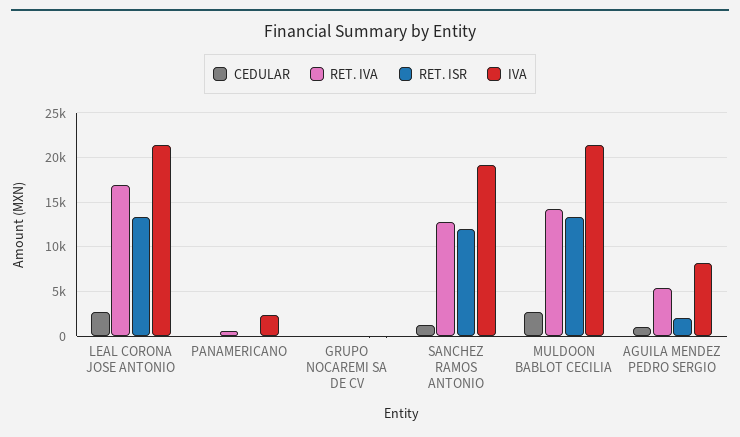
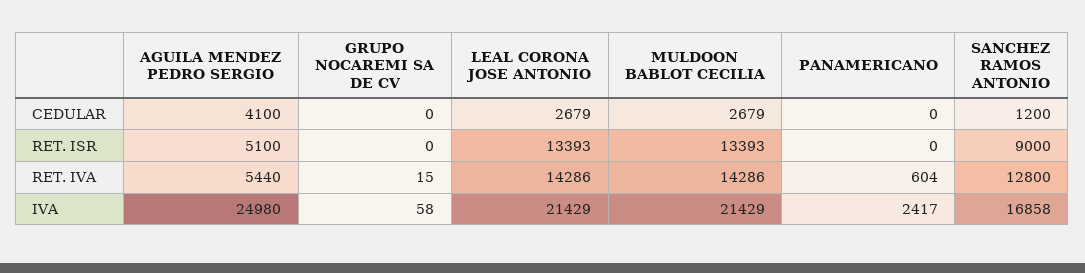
RET. IVA, LEAL CORONA JOSE ANTONIO: 17000 -> 14286
RET. ISR, SANCHEZ RAMOS ANTONIO: 12000 -> 9000
IVA, SANCHEZ RAMOS ANTONIO: 19000 -> 16858
CEDULAR, AGUILA MENDEZ PEDRO SERGIO: 1000 -> 4100
RET. ISR, AGUILA MENDEZ PEDRO SERGIO: 2000 -> 5100
IVA, AGUILA MENDEZ PEDRO SERGIO: 8000 -> 24980

